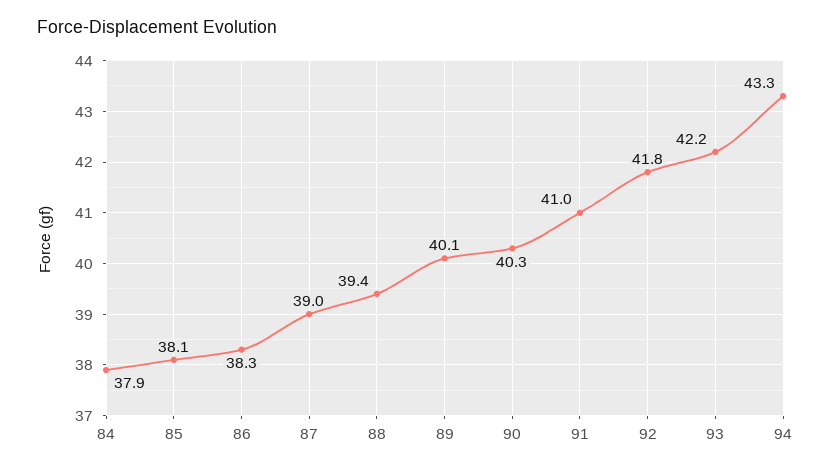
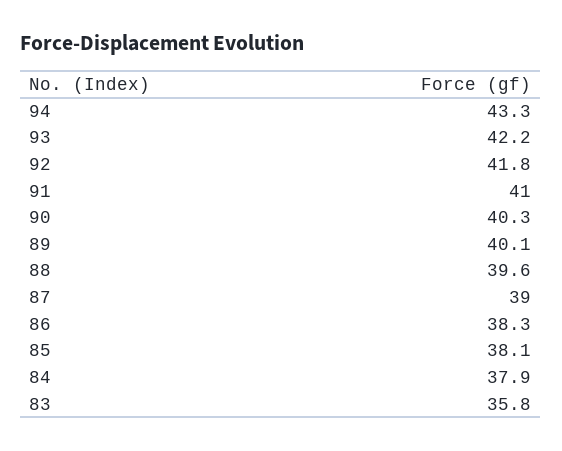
88: 39.4 -> 39.6
83: none -> 35.8

